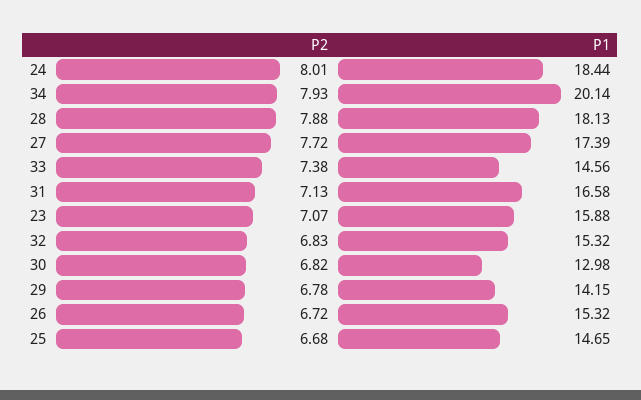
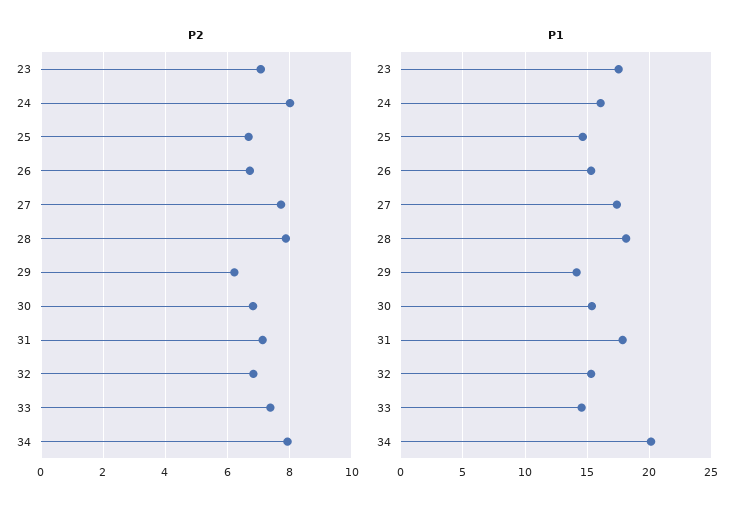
P1, 24: 18.44 -> 16
P1, 31: 16.58 -> 18
P1, 23: 15.88 -> 17.5
P1, 30: 12.98 -> 15.5
P2, 29: 6.78 -> 6.2

